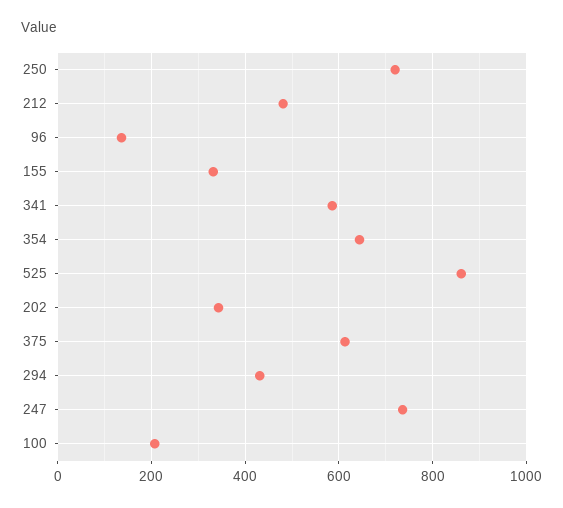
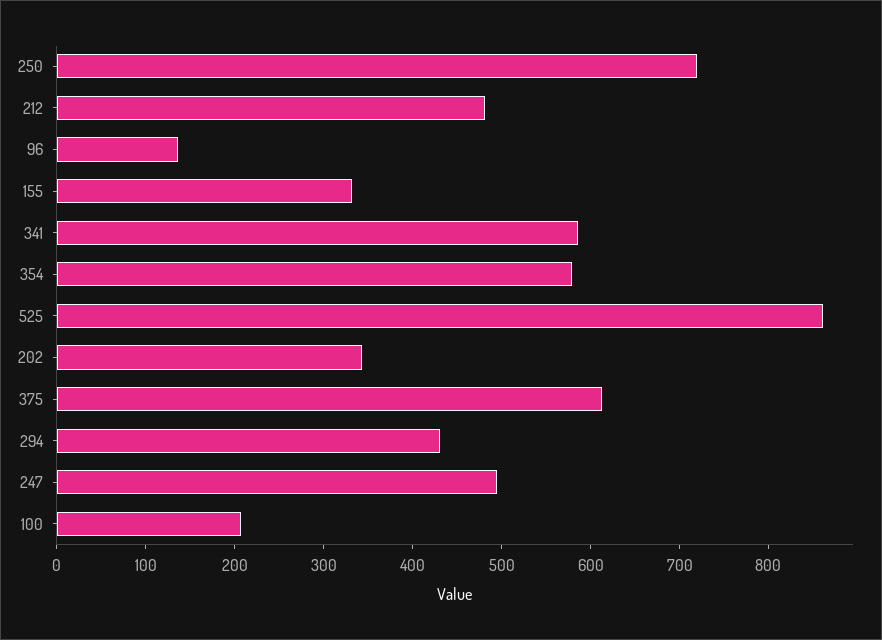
354: 640 -> 580
247: 740 -> 500

